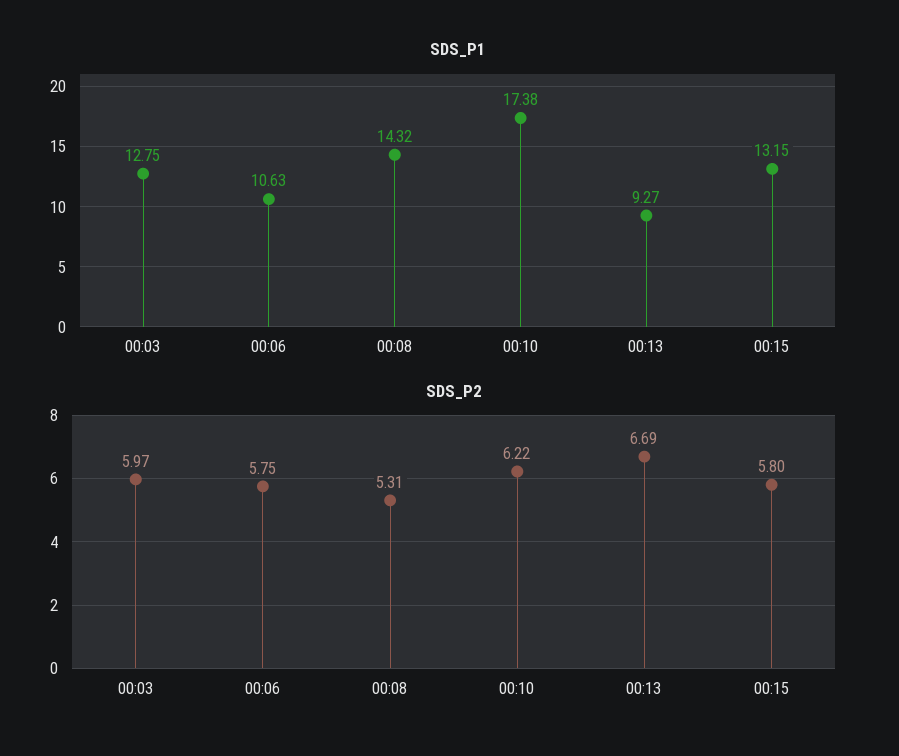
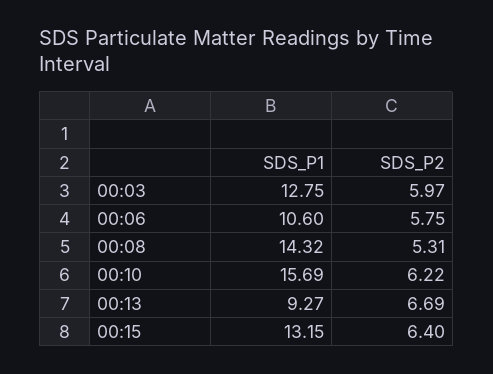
SDS_P1, 00:06: 10.63 -> 10.6
SDS_P1, 00:10: 17.38 -> 15.69
SDS_P2, 00:15: 5.8 -> 6.4

